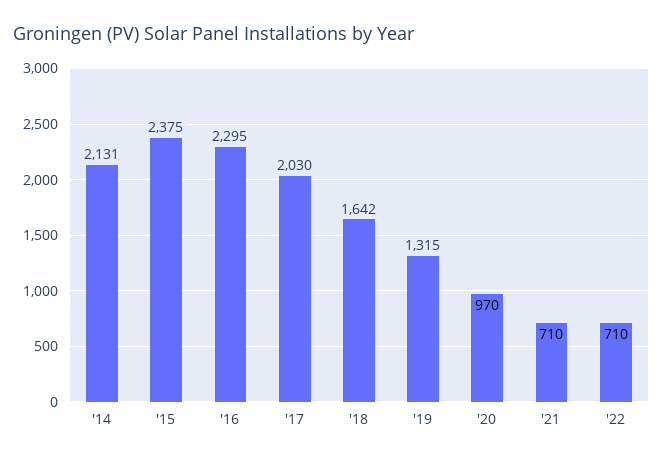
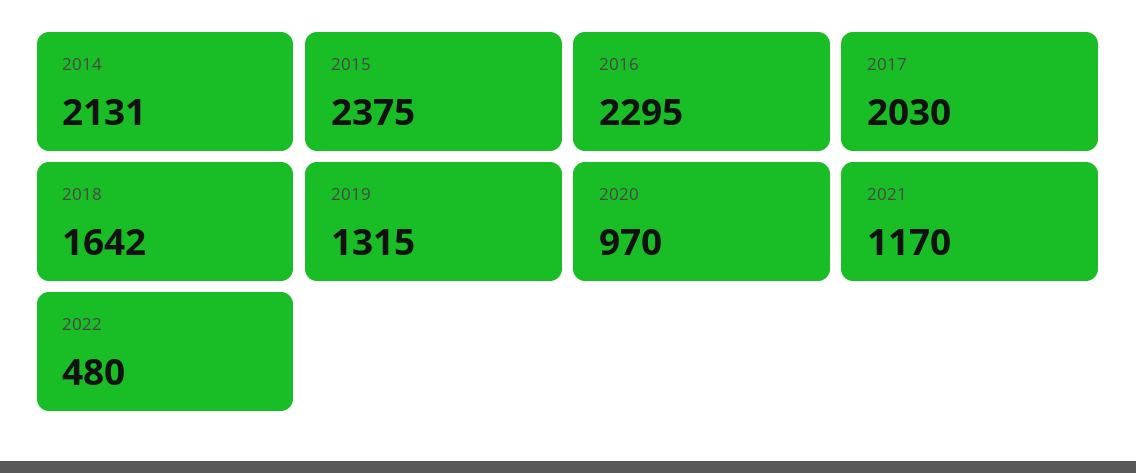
'21: 710 -> 1170
'22: 710 -> 480

